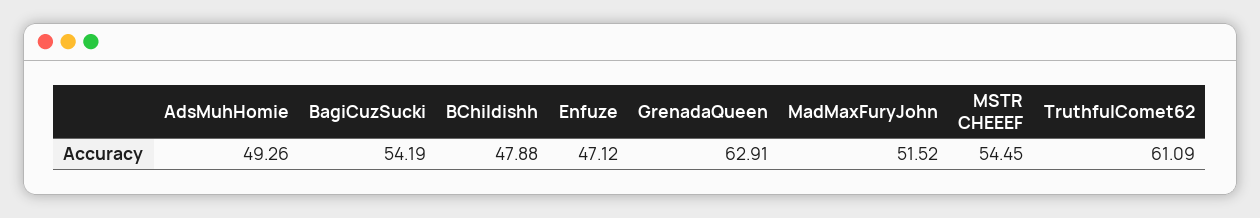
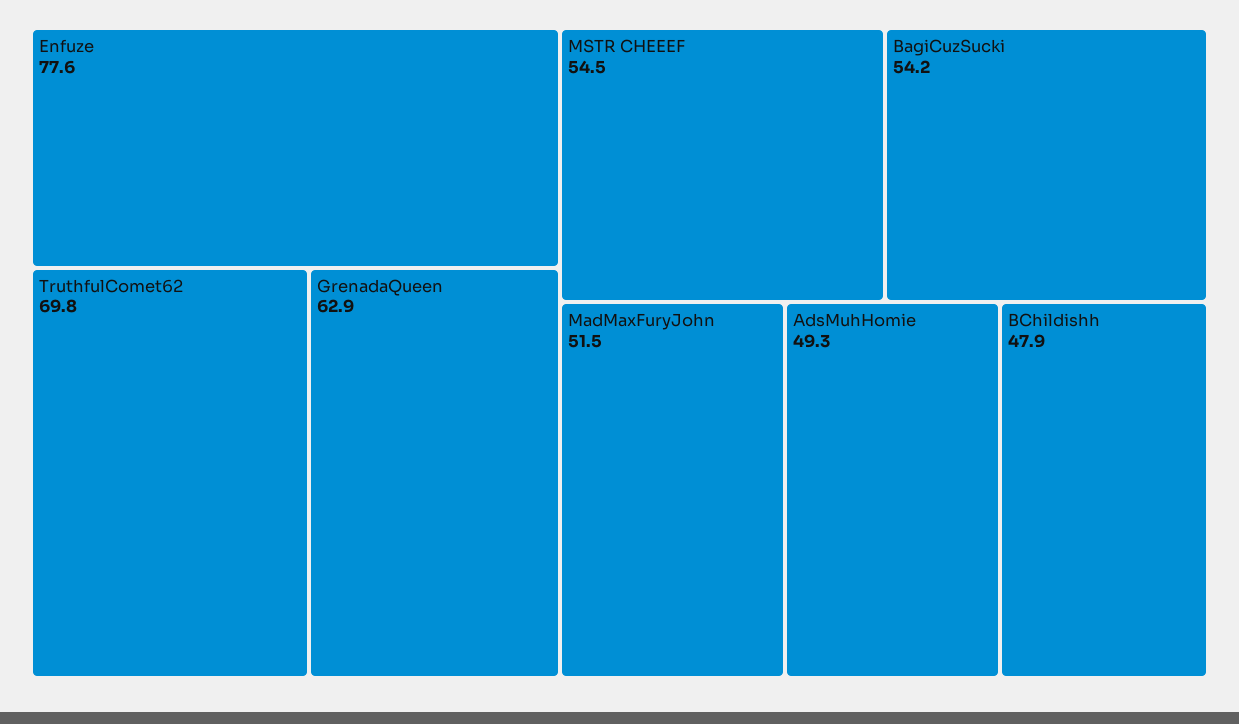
Enfuze: 47.12 -> 77.6
TruthfulComet62: 61.09 -> 69.8

